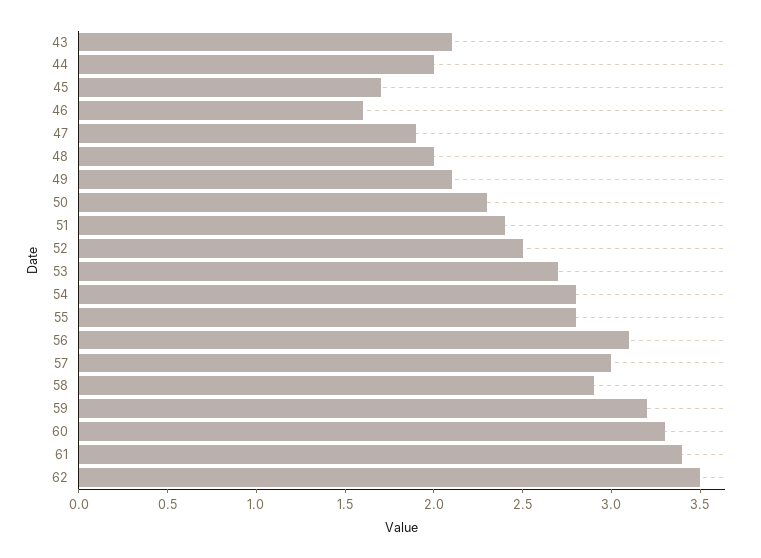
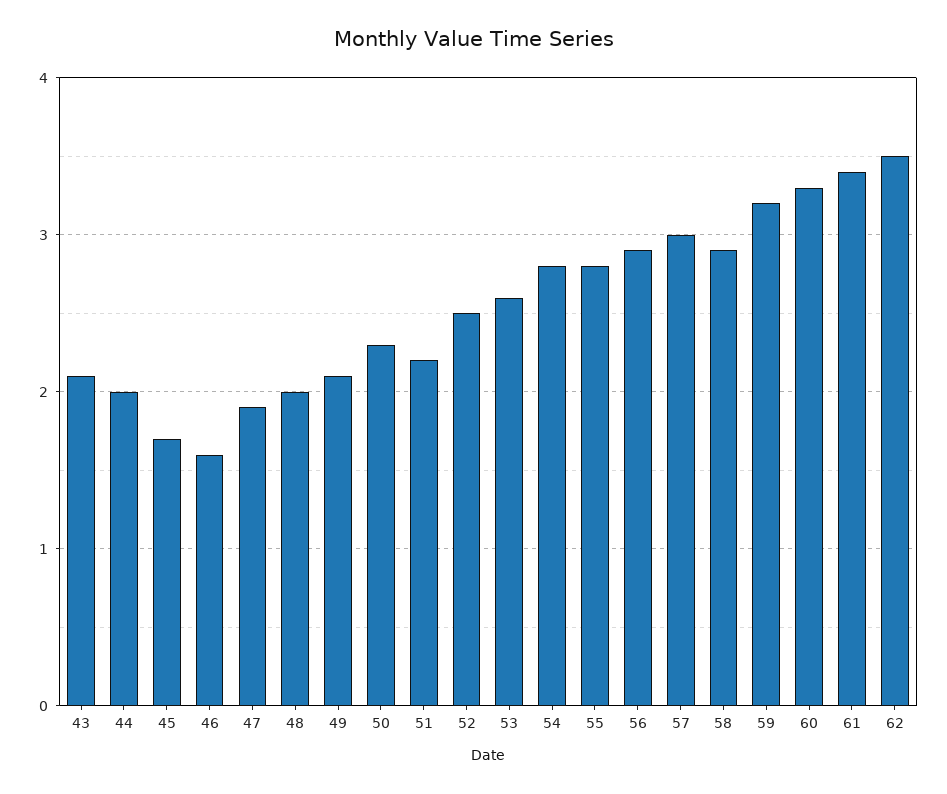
51: 2.4 -> 2.2
53: 2.7 -> 2.6
56: 3.1 -> 2.9

